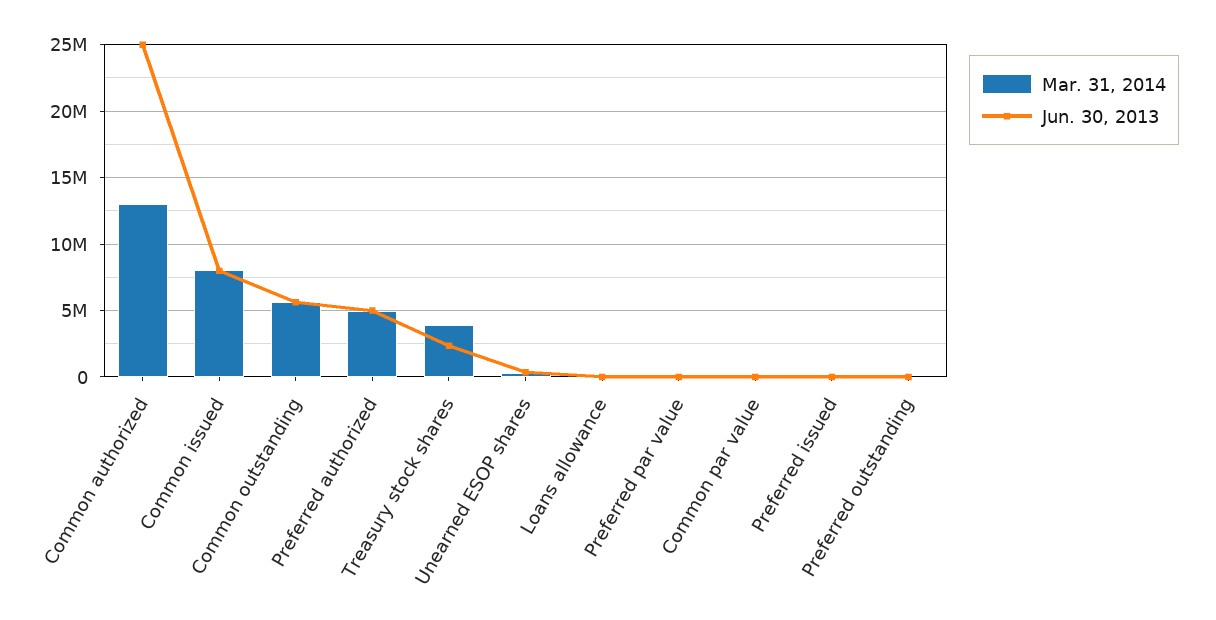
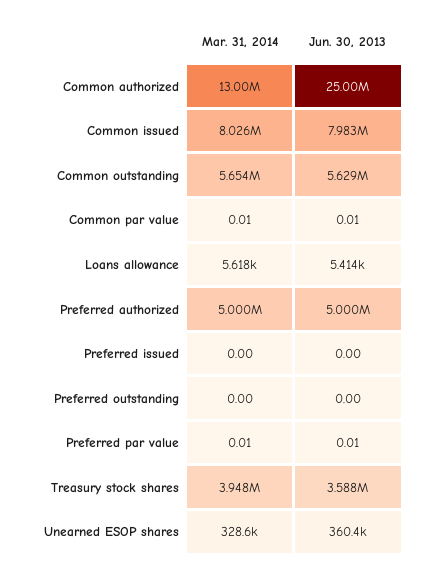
Jun. 30, 2013, Treasury stock shares: 2500000 -> 3588000

